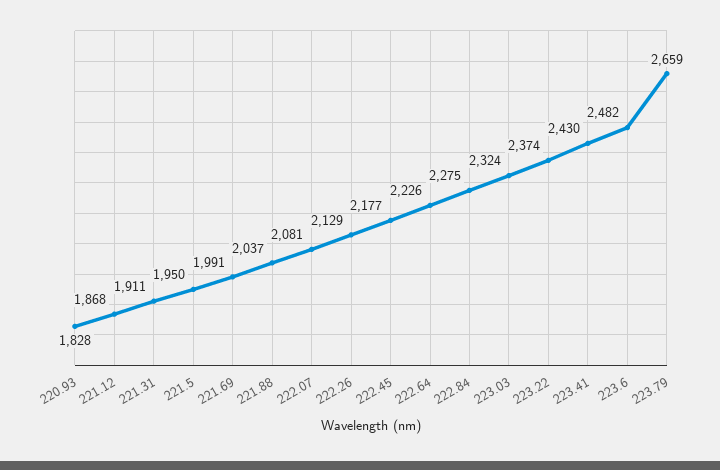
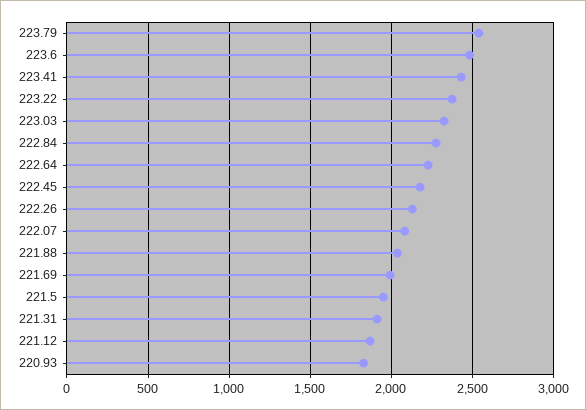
223.79: 2659 -> 2550

